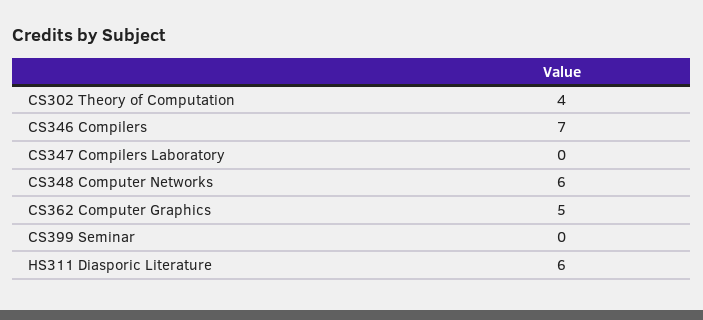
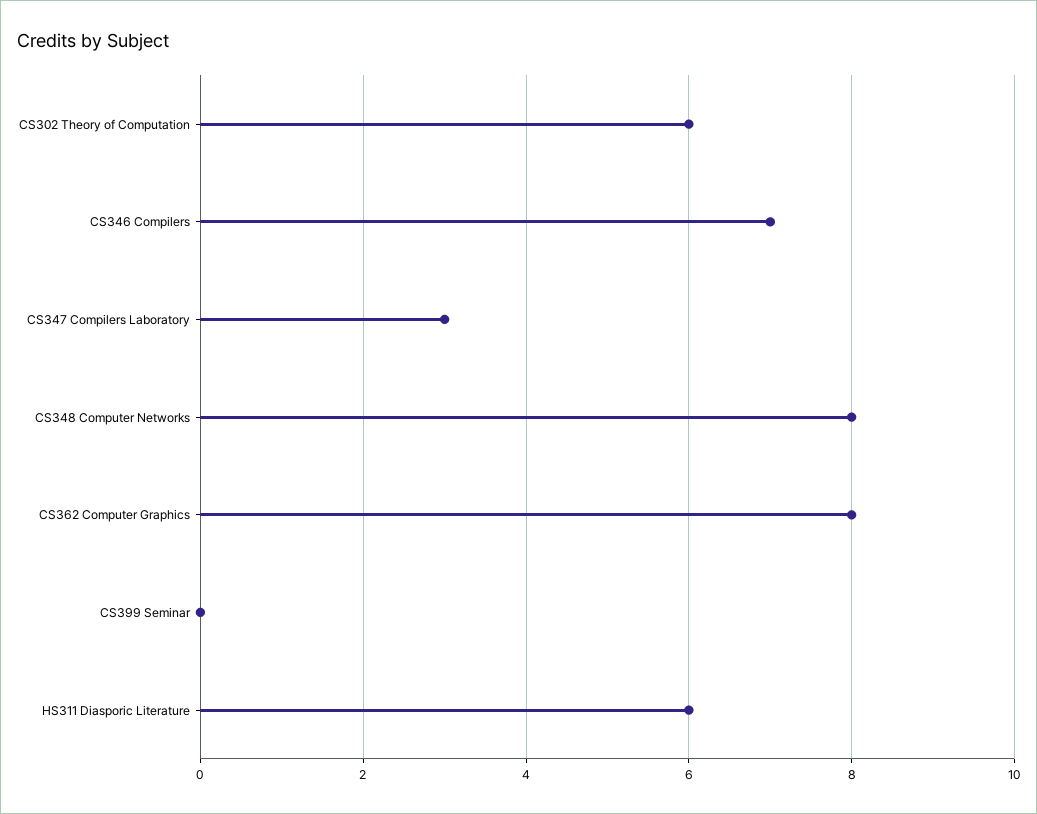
CS302 Theory of Computation: 4 -> 6
CS347 Compilers Laboratory: 0 -> 3
CS348 Computer Networks: 6 -> 8
CS362 Computer Graphics: 5 -> 8

